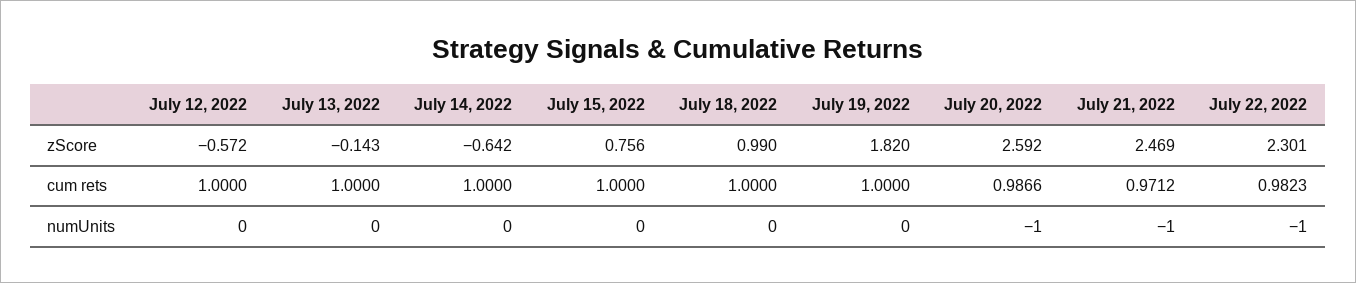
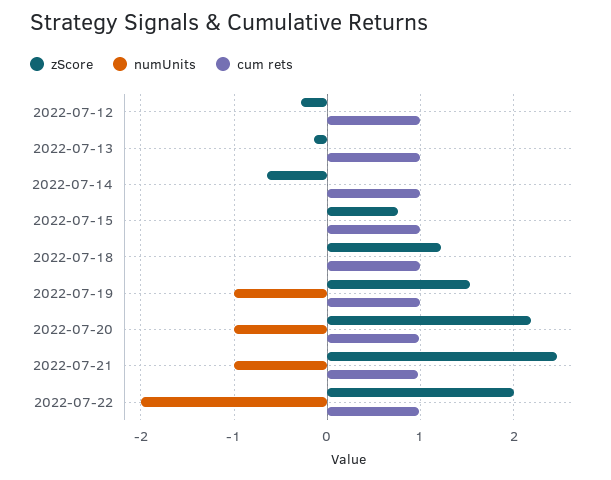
zScore, July 12, 2022: -0.572 -> -0.3
zScore, July 18, 2022: 0.99 -> 1.2
zScore, July 19, 2022: 1.82 -> 1.5
zScore, July 20, 2022: 2.592 -> 2.2
zScore, July 22, 2022: 2.301 -> 2
numUnits, July 19, 2022: 0 -> -1
numUnits, July 22, 2022: -1 -> -2

